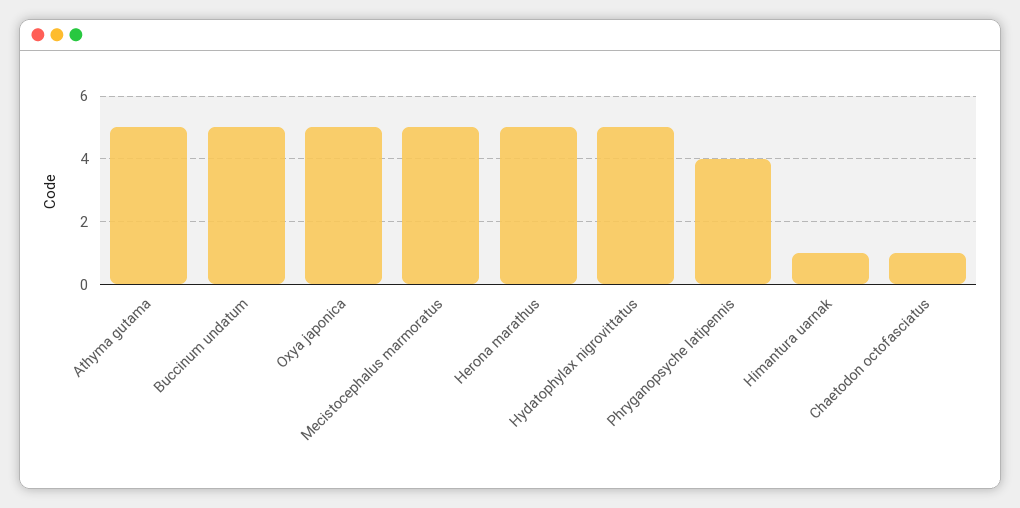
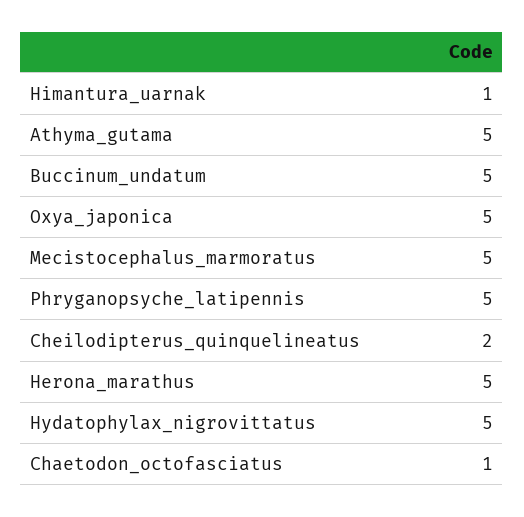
Phryganopsyche latipennis: 4 -> 5
Cheilodipterus_quinquelineatus: none -> 2

